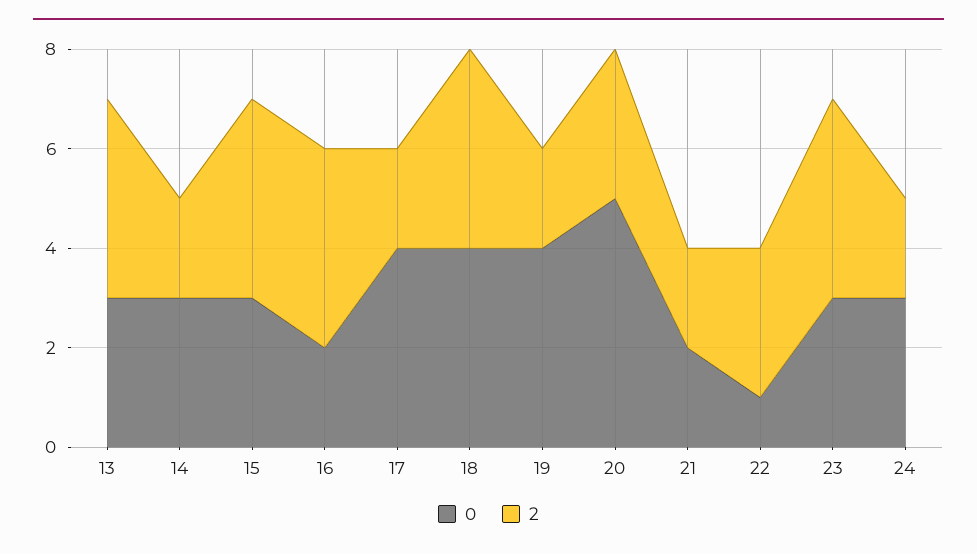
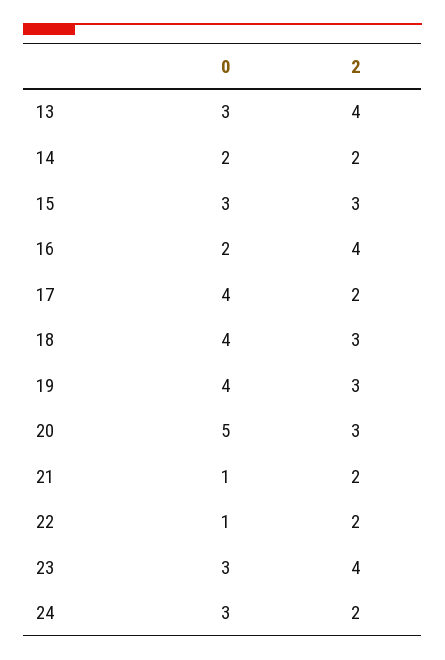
0, 14: 3 -> 2
2, 15: 4 -> 3
2, 18: 4 -> 3
2, 19: 2 -> 3
0, 21: 2 -> 1
2, 22: 3 -> 2

